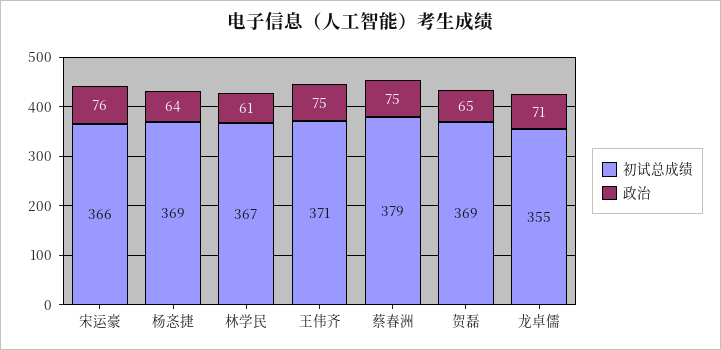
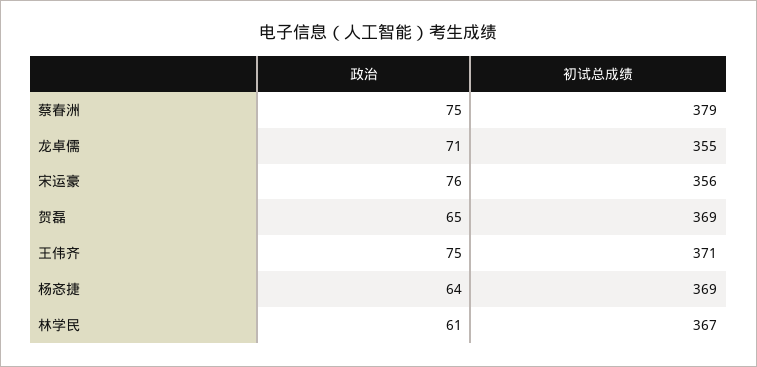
初试总成绩, 宋运豪: 366 -> 356

